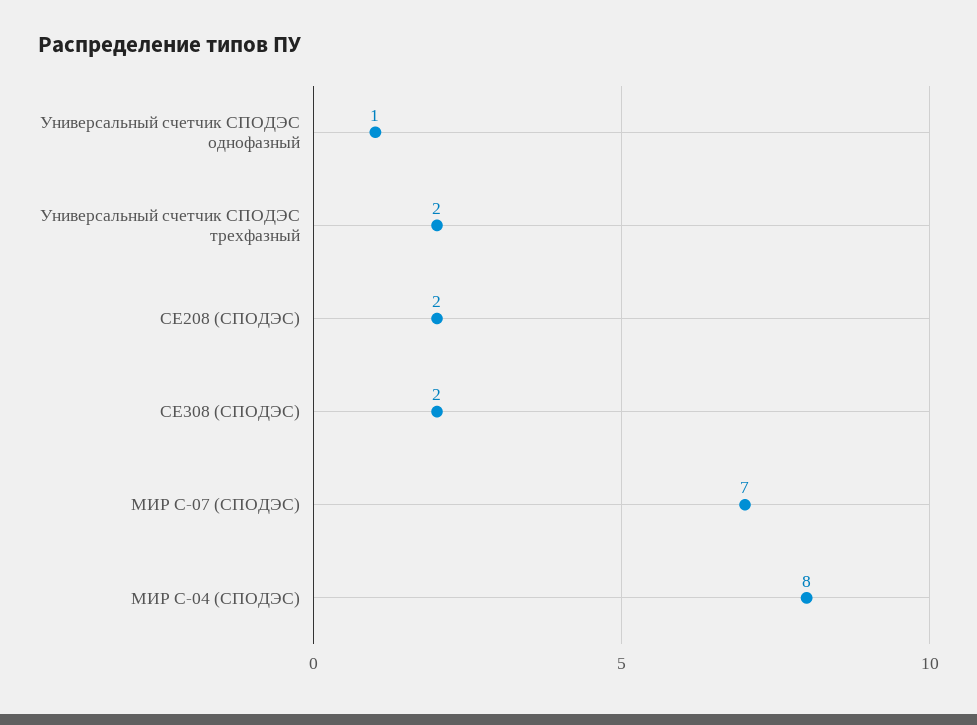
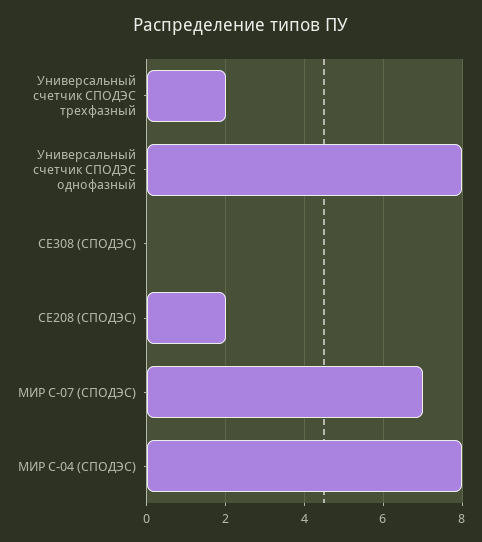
Универсальный счетчик СПОДЭС однофазный: 1 -> 8
СЕ308 (СПОДЭС): 2 -> 0

